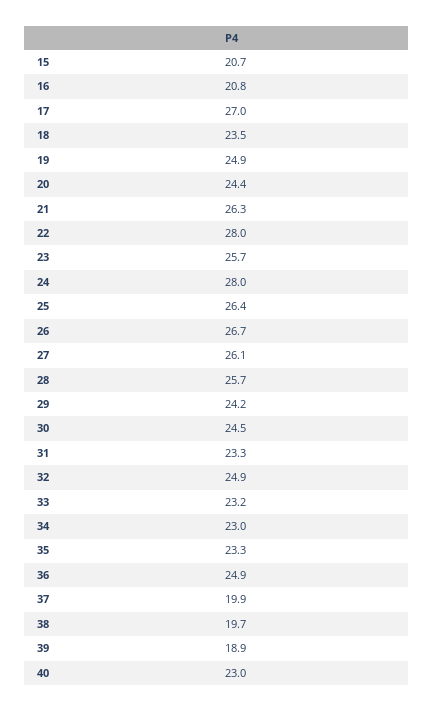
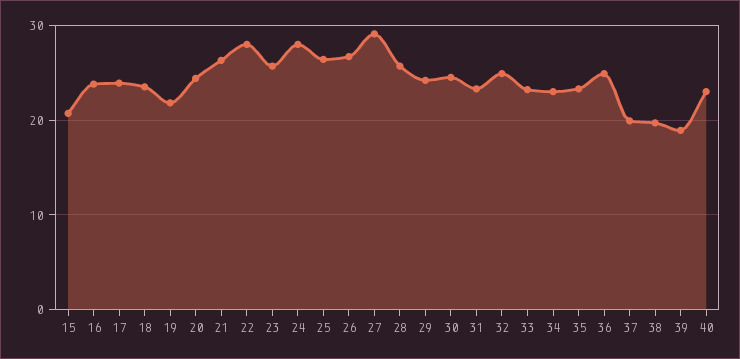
16: 20.8 -> 24
17: 27 -> 24
19: 24.9 -> 22
27: 26.1 -> 29

